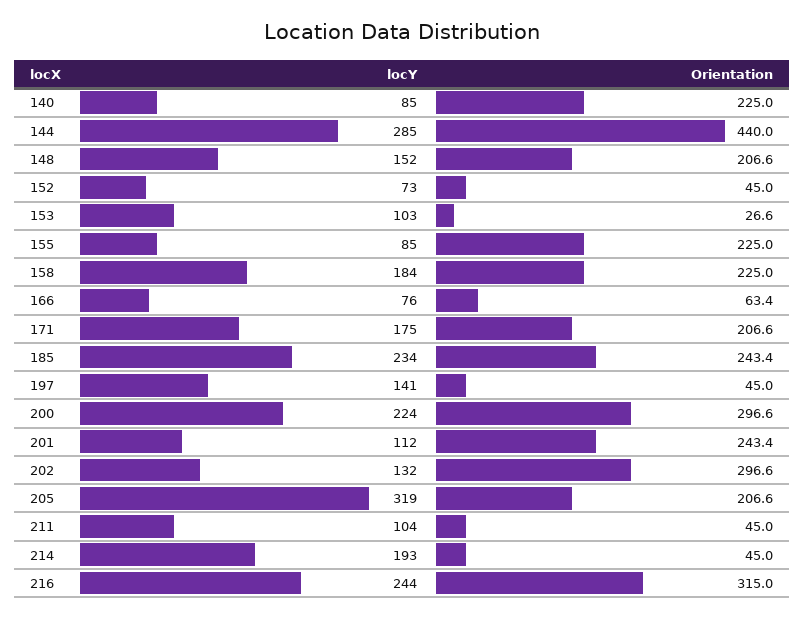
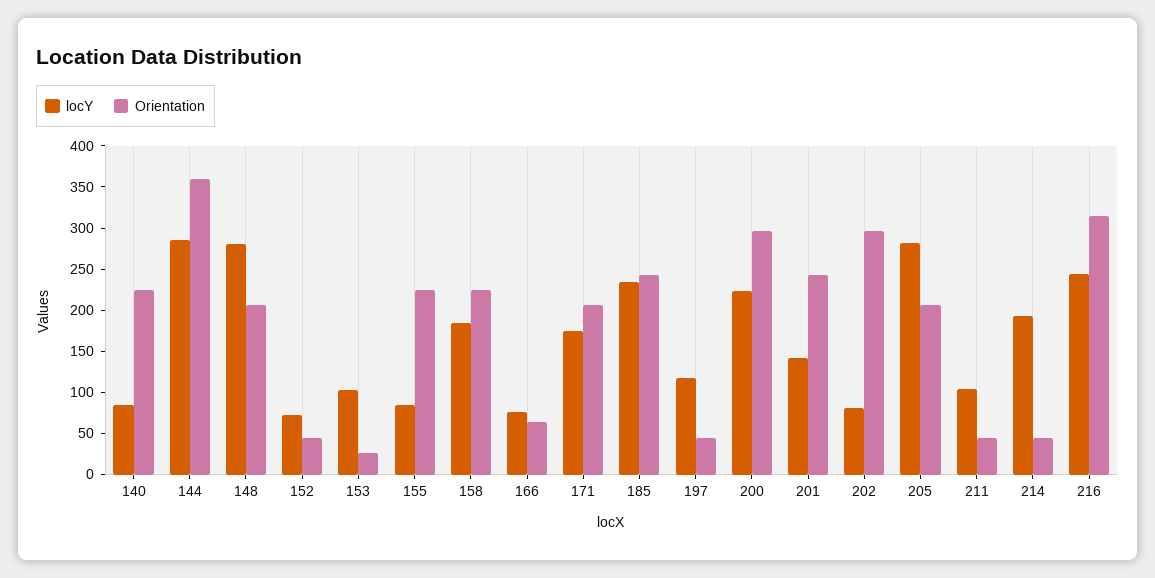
Orientation, 144: 440 -> 360
locY, 148: 152 -> 280
locY, 197: 141 -> 120
locY, 201: 112 -> 140
locY, 202: 132 -> 80
locY, 205: 319 -> 280

